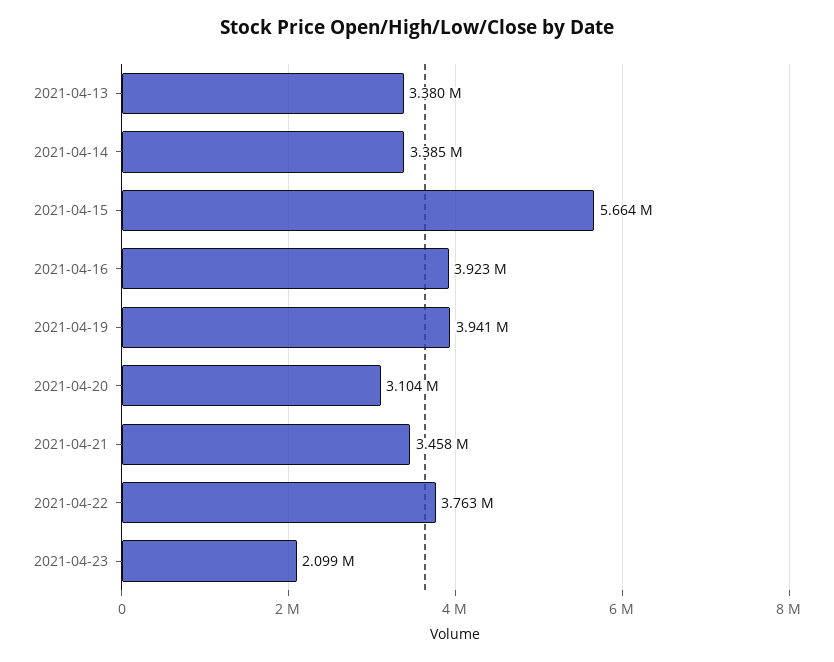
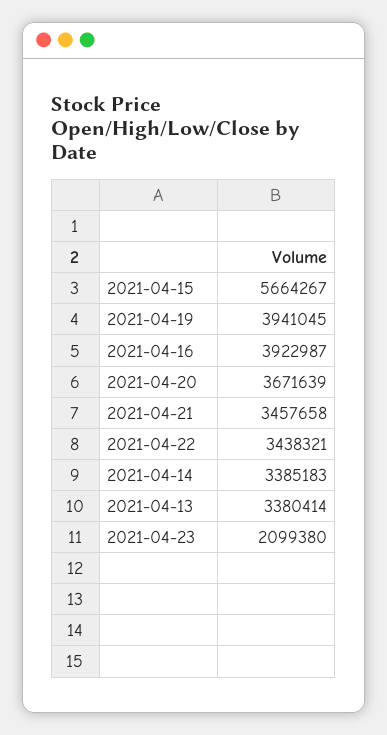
2021-04-20: 3104000 -> 3671639
2021-04-22: 3763000 -> 3438321

